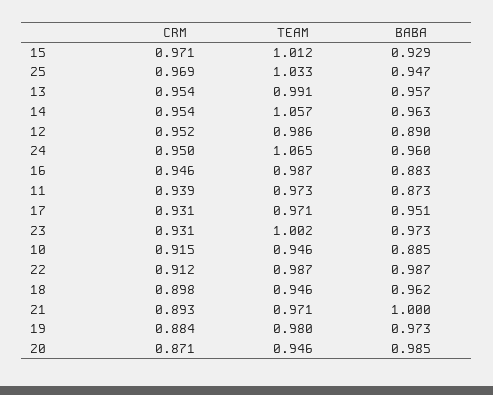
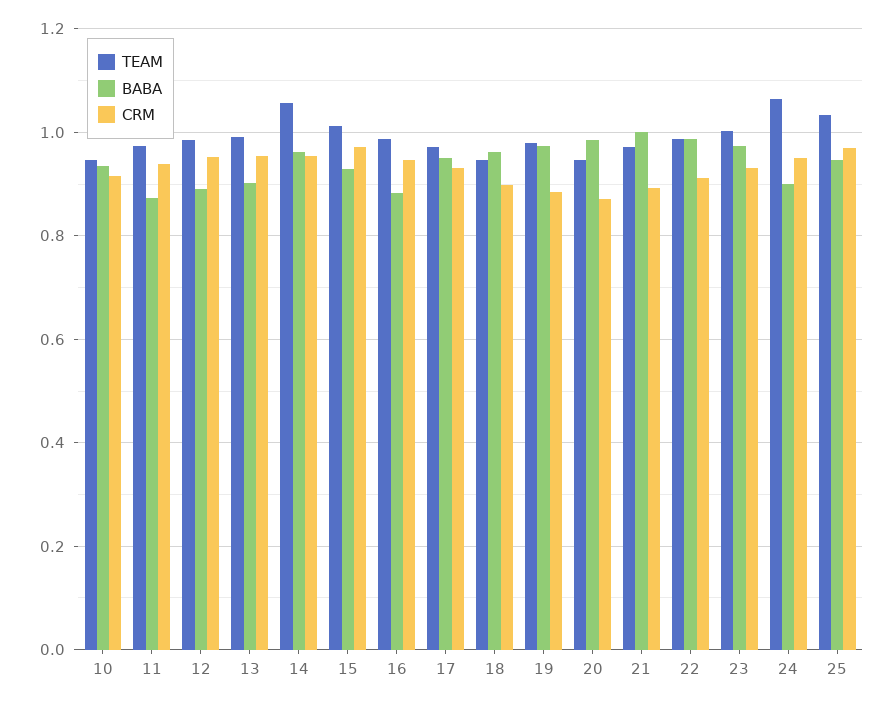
BABA, 13: 0.957 -> 0.9
BABA, 24: 0.96 -> 0.9
BABA, 10: 0.885 -> 0.94

